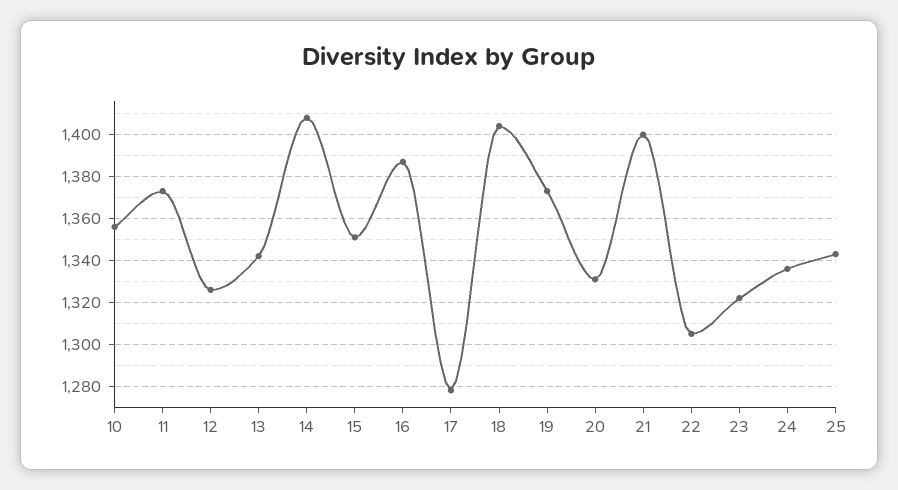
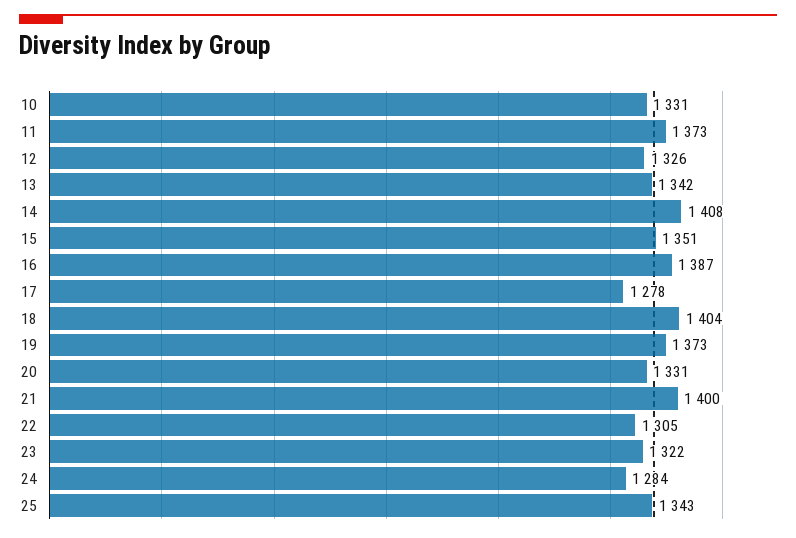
10: 1355 -> 1331
24: 1335 -> 1284

